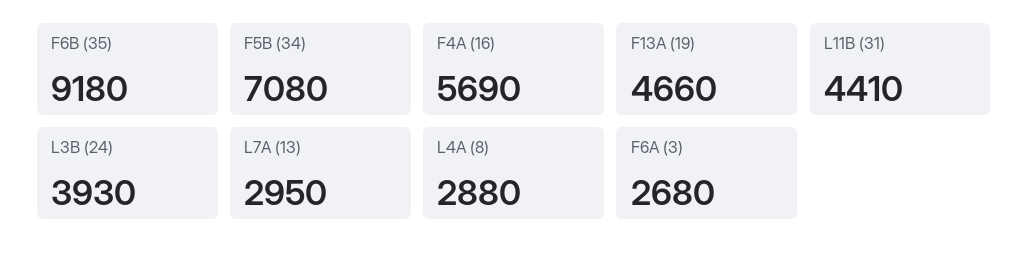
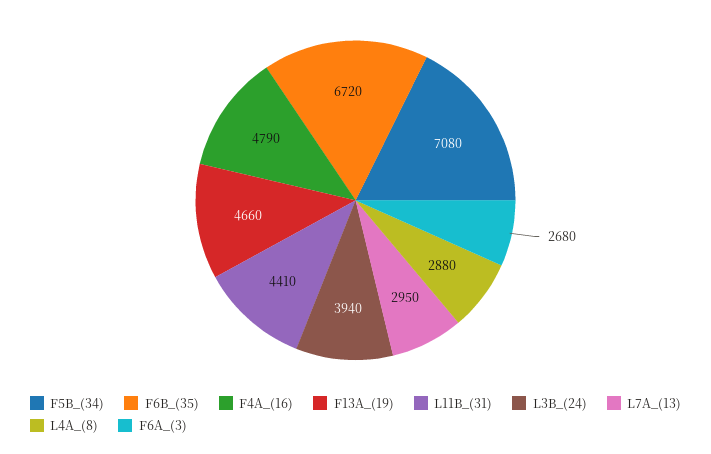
F6B (35): 9180 -> 6720
F4A (16): 5690 -> 4790
L3B (24): 3930 -> 3940

